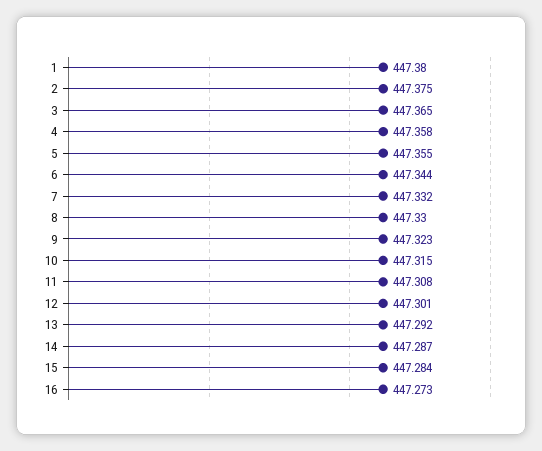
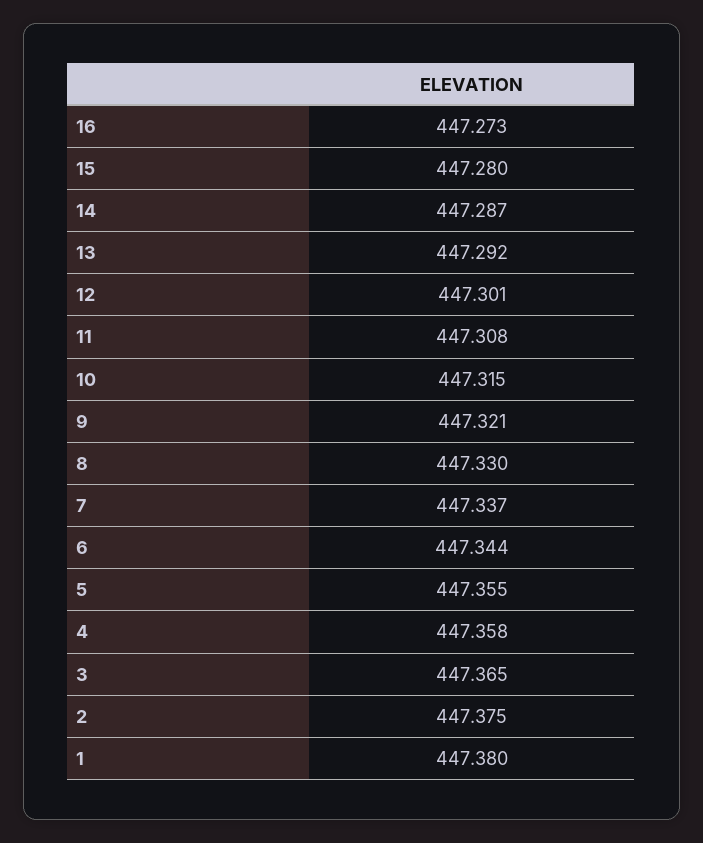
7: 447.332 -> 447.337
9: 447.323 -> 447.321
15: 447.284 -> 447.28

